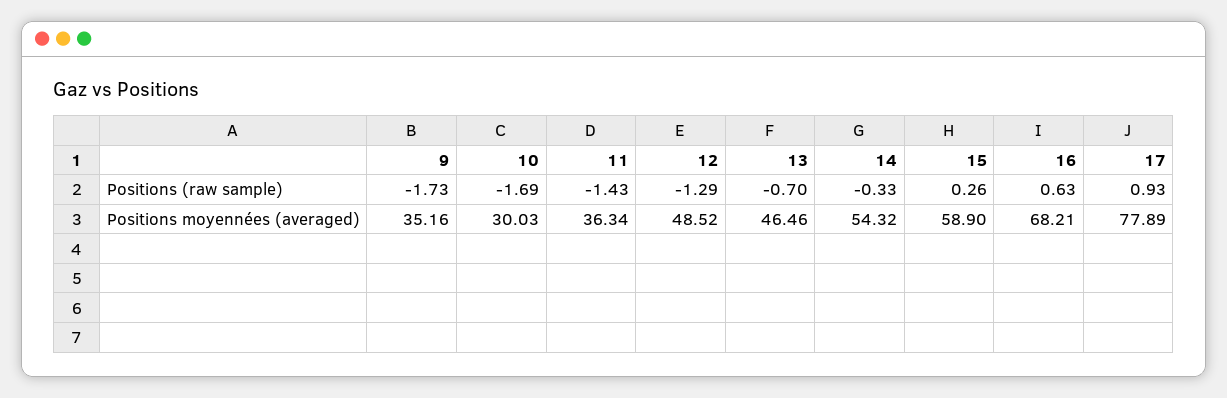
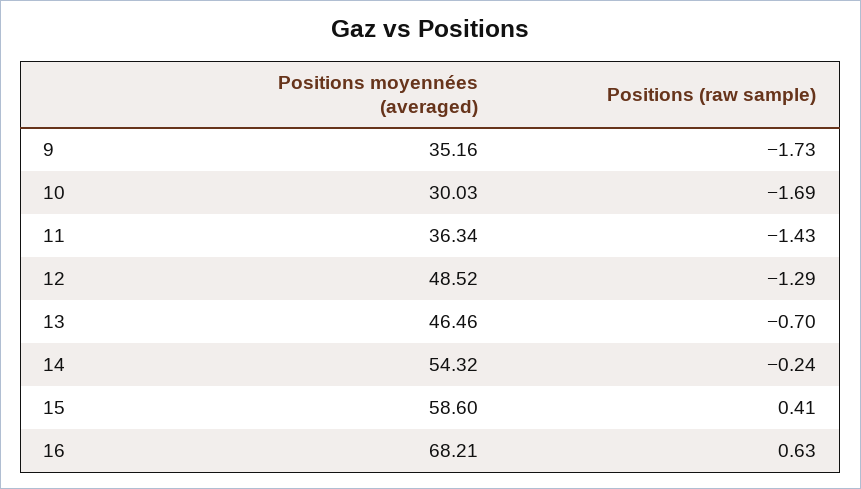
14, Positions (raw sample): -0.33 -> -0.24
15, Positions (raw sample): 0.26 -> 0.41
17, Positions (raw sample): 0.93 -> none
15, Positions moyennées (averaged): 58.9 -> 58.6
17, Positions moyennées (averaged): 77.89 -> none

